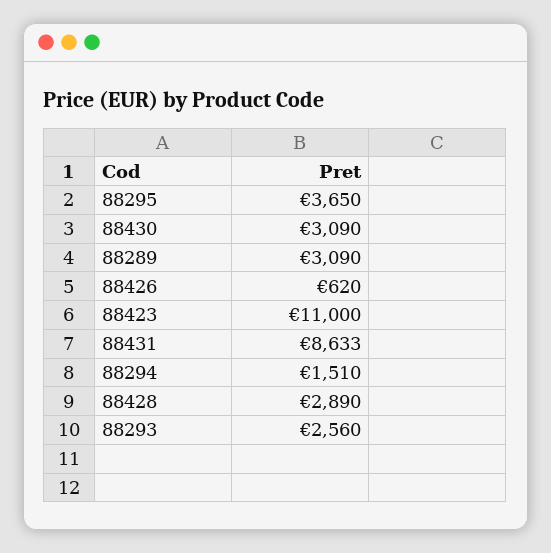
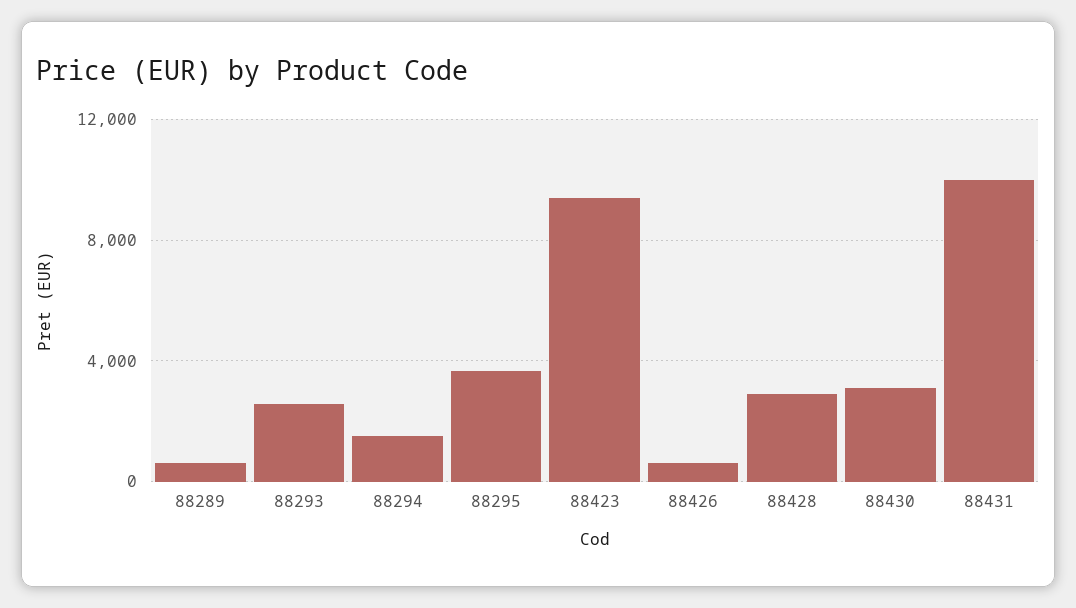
88289: 3090 -> 500
88423: 11000 -> 9500
88431: 8633 -> 10000

